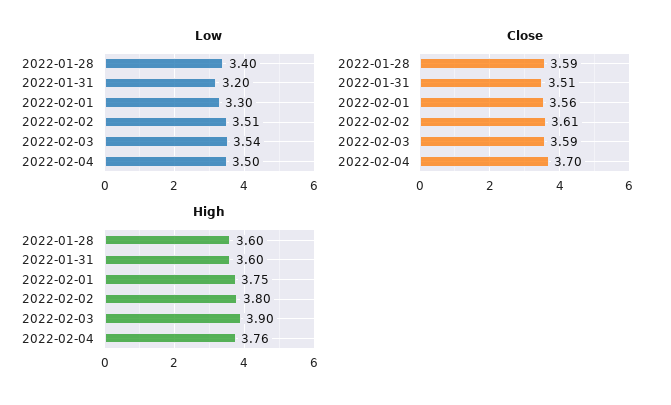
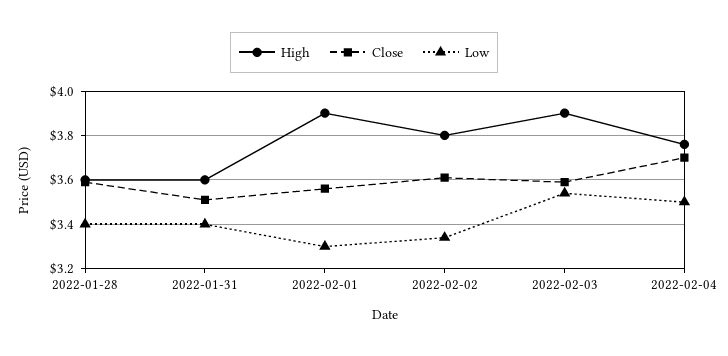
Low, 2022-01-31: 3.2 -> 3.4
Low, 2022-02-02: 3.51 -> 3.35
High, 2022-02-01: 3.75 -> 3.9

